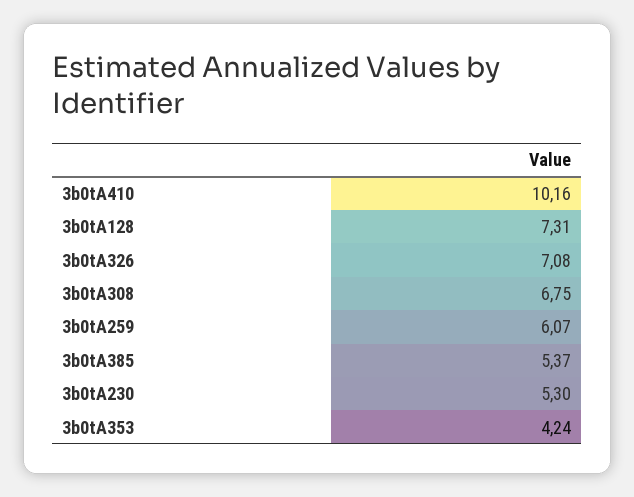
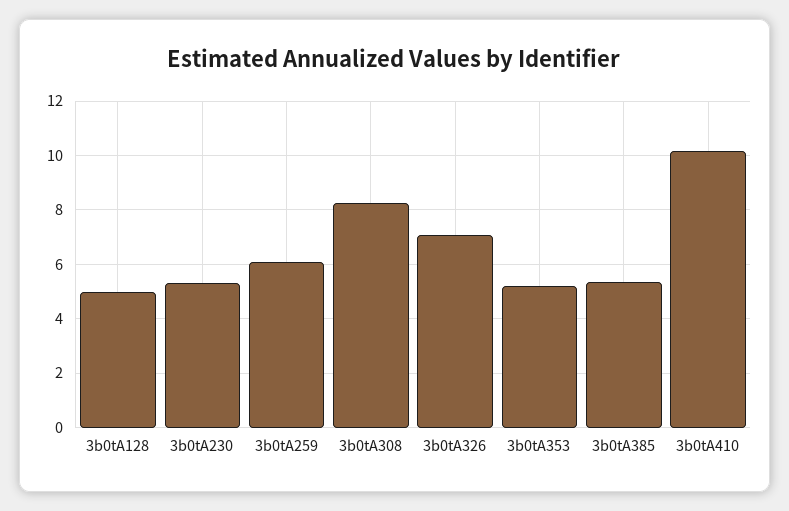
3b0tA128: 7.31 -> 5
3b0tA308: 6.75 -> 8.25
3b0tA353: 4.24 -> 5.25

